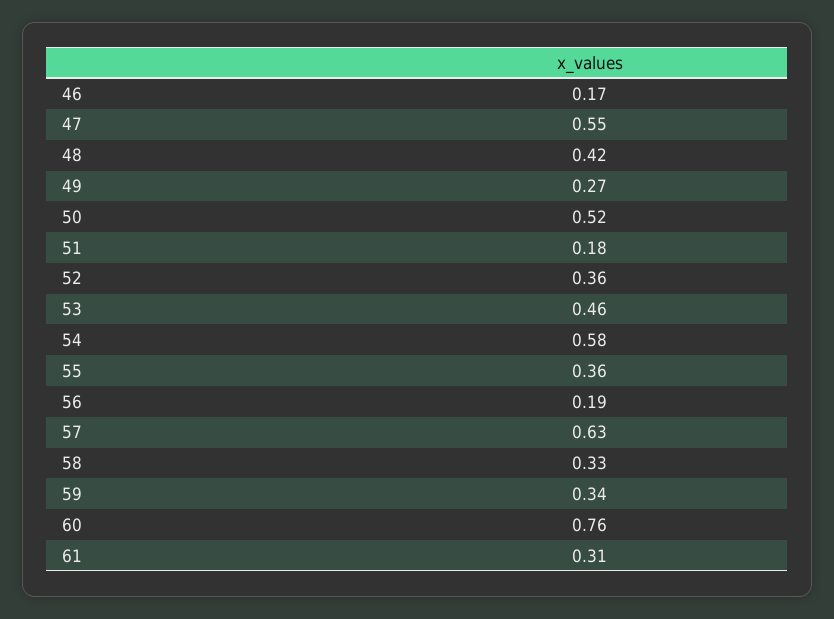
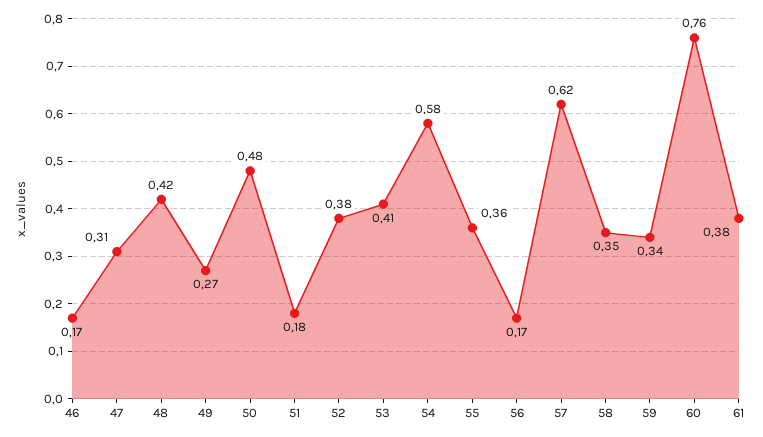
47: 0.55 -> 0.31
50: 0.52 -> 0.48
52: 0.36 -> 0.38
53: 0.46 -> 0.41
56: 0.19 -> 0.17
57: 0.63 -> 0.62
58: 0.33 -> 0.35
61: 0.31 -> 0.38

